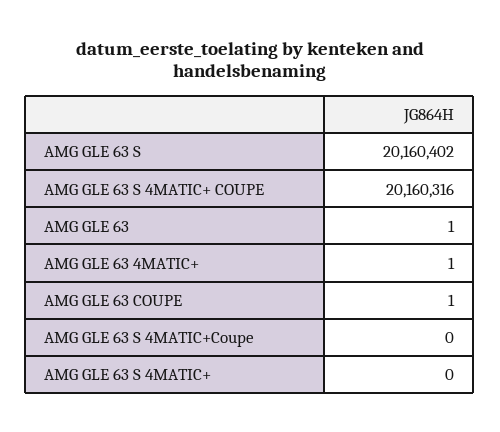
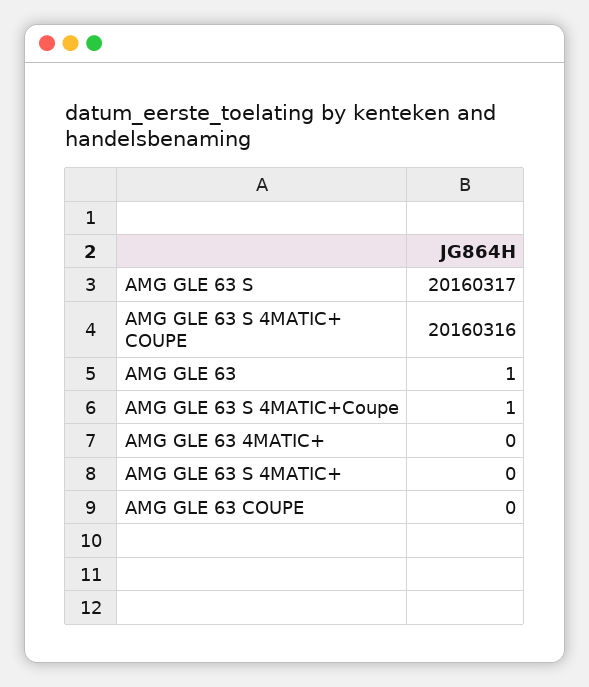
AMG GLE 63 S: 20160402 -> 20160317
AMG GLE 63 4MATIC+: 1 -> 0
AMG GLE 63 COUPE: 1 -> 0
AMG GLE 63 S 4MATIC+Coupe: 0 -> 1

